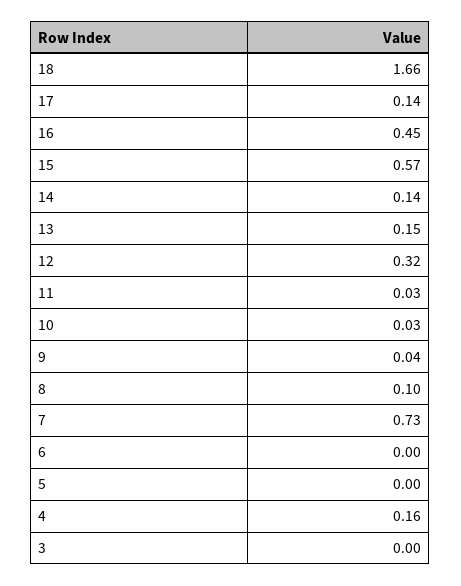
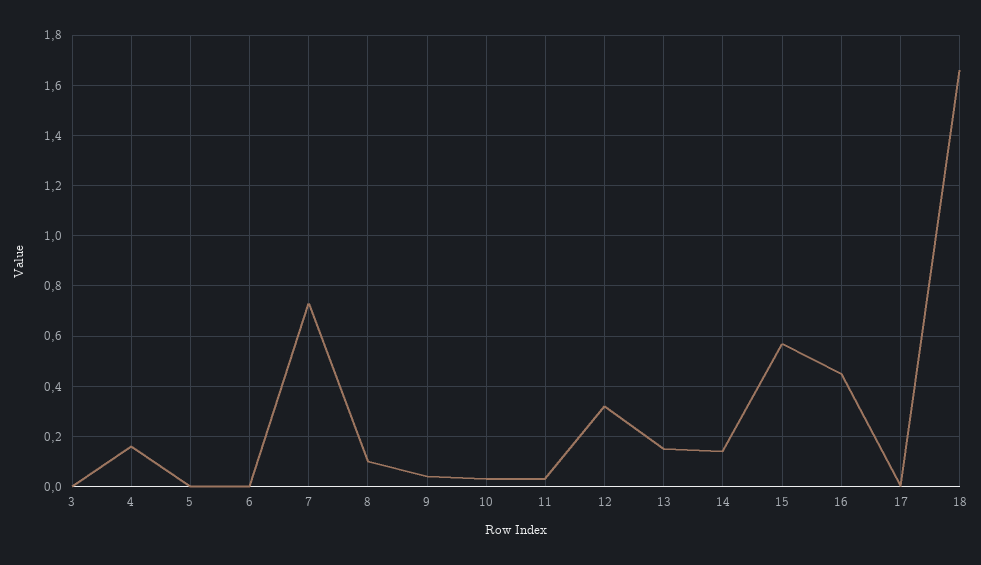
17: 0.14 -> 0

